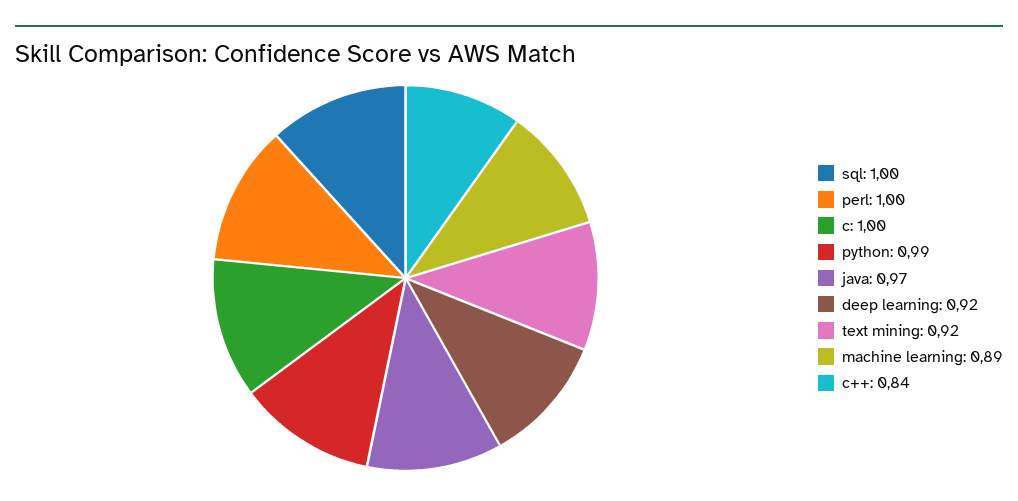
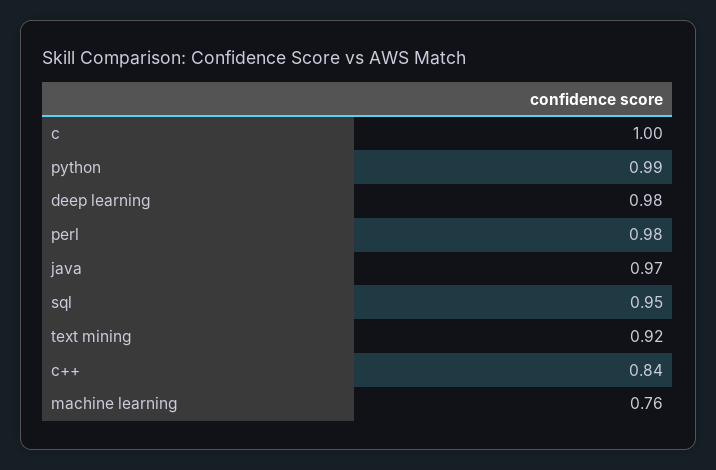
sql: 1 -> 0.95
perl: 1 -> 0.98
deep learning: 0.92 -> 0.98
machine learning: 0.89 -> 0.76

